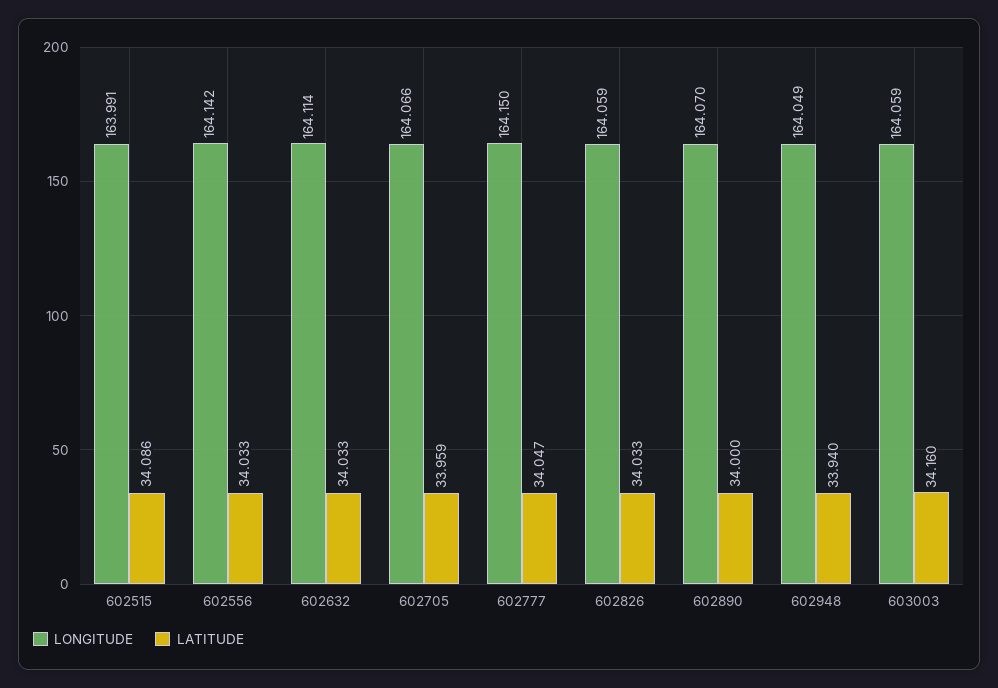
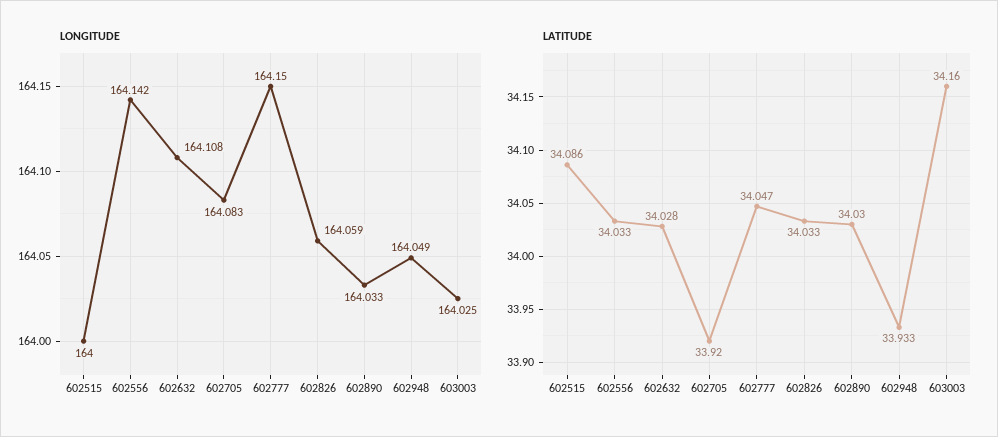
LONGITUDE, 602515: 163.991 -> 164
LONGITUDE, 602632: 164.114 -> 164.108
LATITUDE, 602632: 34.033 -> 34.028
LONGITUDE, 602705: 164.066 -> 164.083
LATITUDE, 602705: 33.959 -> 33.92
LONGITUDE, 602890: 164.07 -> 164.033
LATITUDE, 602890: 34 -> 34.03
LATITUDE, 602948: 33.94 -> 33.933
LONGITUDE, 603003: 164.059 -> 164.025

